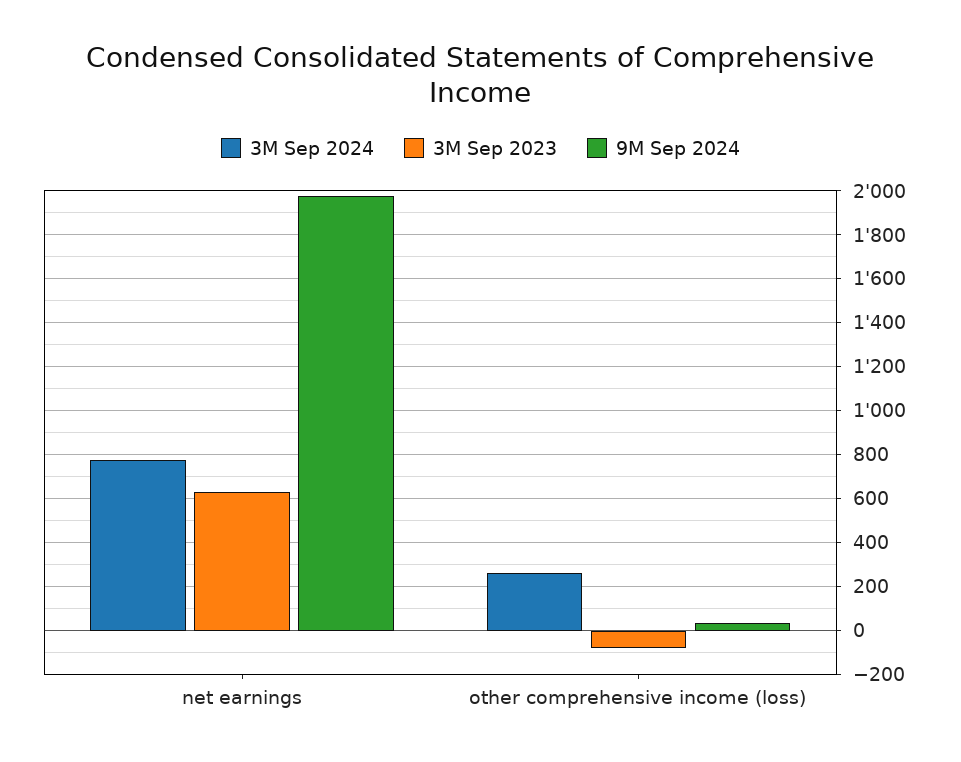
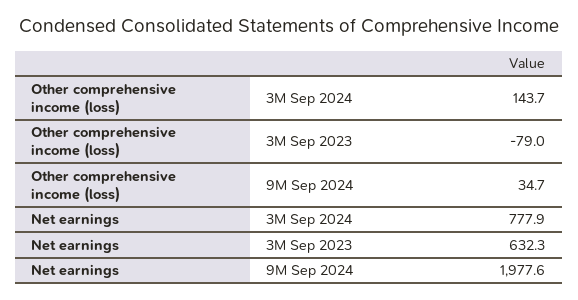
3M Sep 2024, other comprehensive income (loss): 250 -> 143.7

